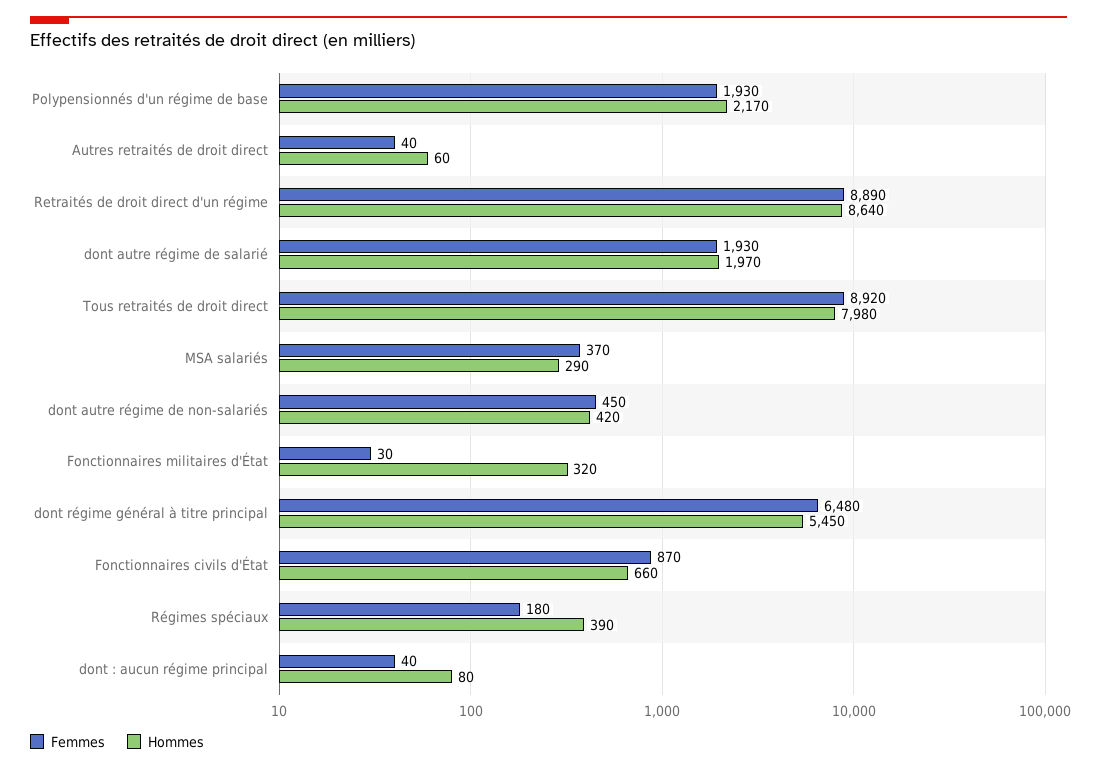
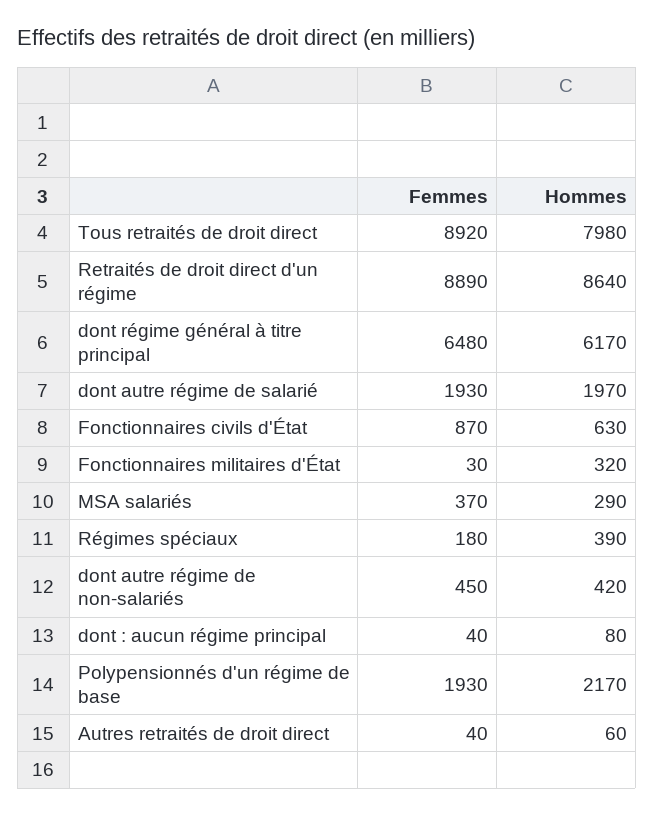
Hommes, dont régime général à titre principal: 5450 -> 6170
Hommes, Fonctionnaires civils d'État: 660 -> 630

